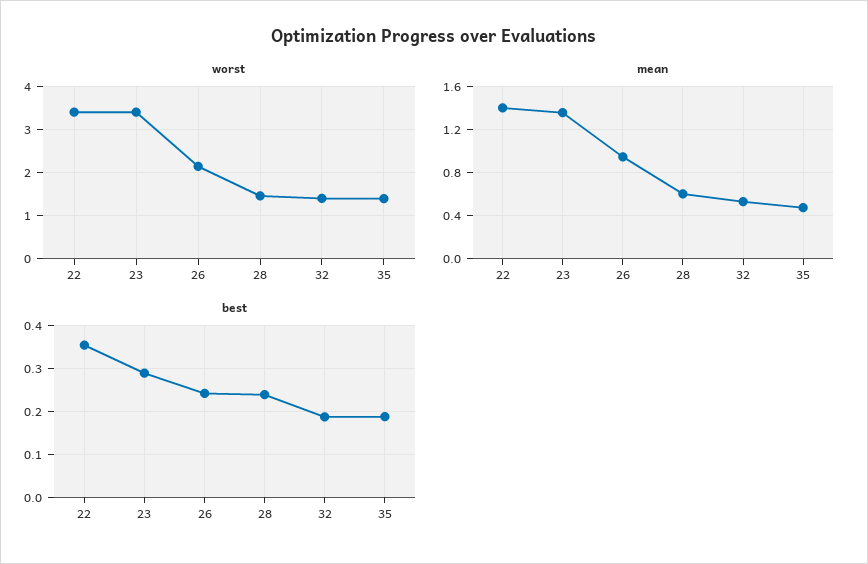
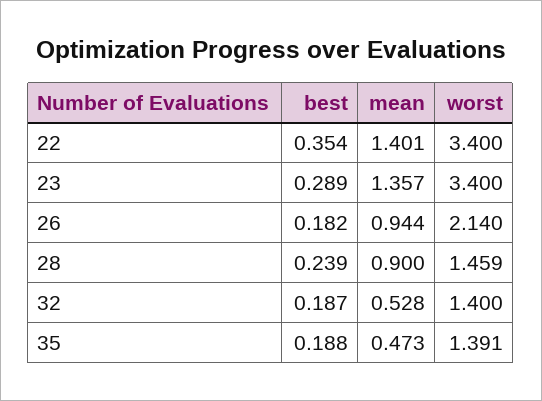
mean, 28: 0.6 -> 0.9
best, 26: 0.24 -> 0.182

